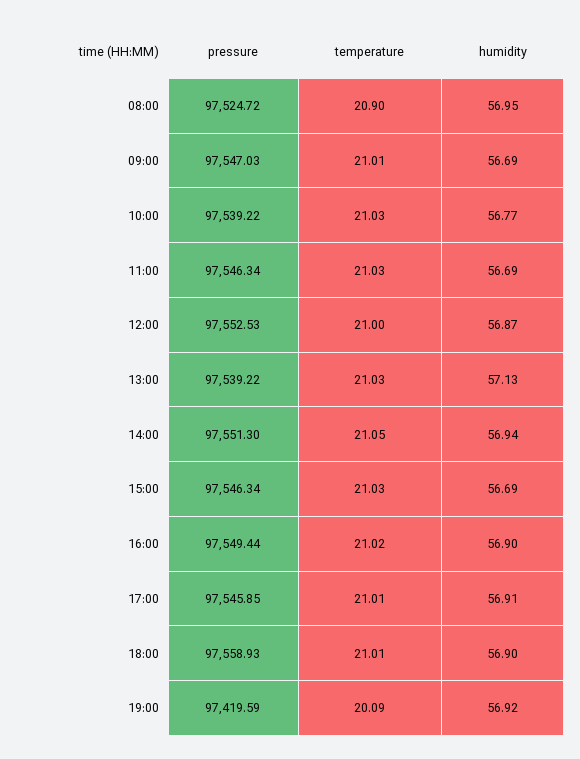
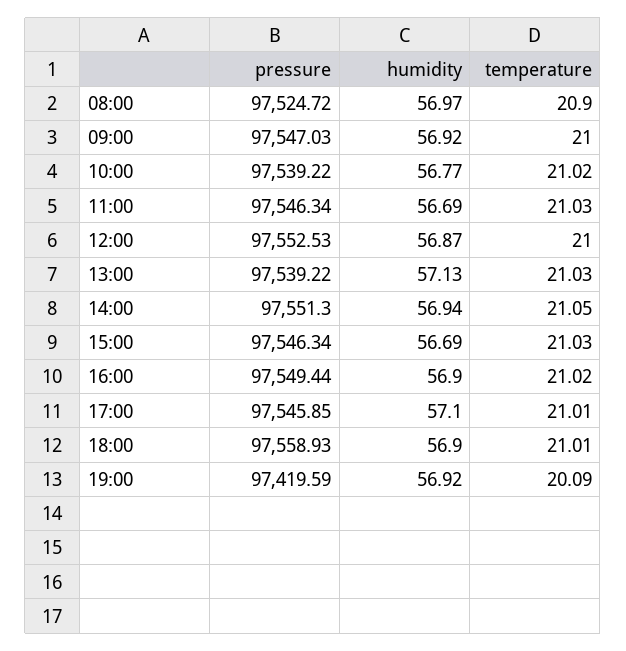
humidity, 08:00: 56.95 -> 56.97
temperature, 09:00: 21.01 -> 21
humidity, 09:00: 56.69 -> 56.92
temperature, 10:00: 21.03 -> 21.02
humidity, 17:00: 56.91 -> 57.1

